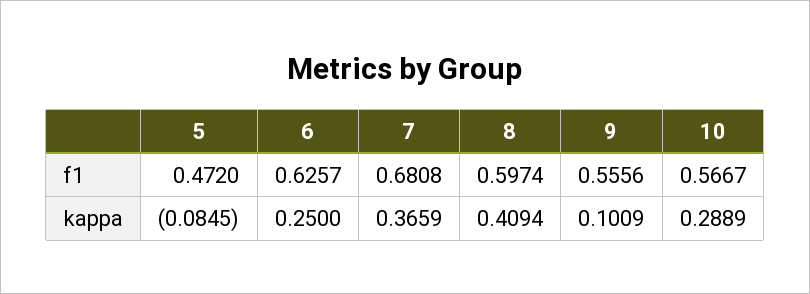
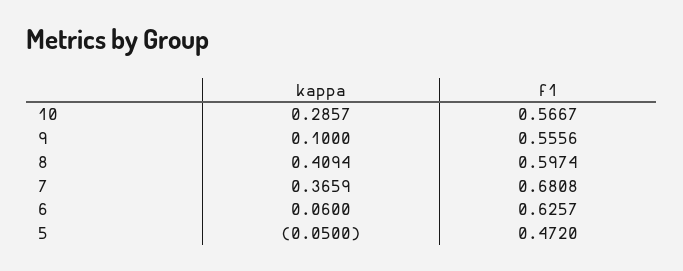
5, kappa: -0.0845 -> -0.05
6, kappa: 0.25 -> 0.06
9, kappa: 0.1009 -> 0.1
10, kappa: 0.2889 -> 0.2857

